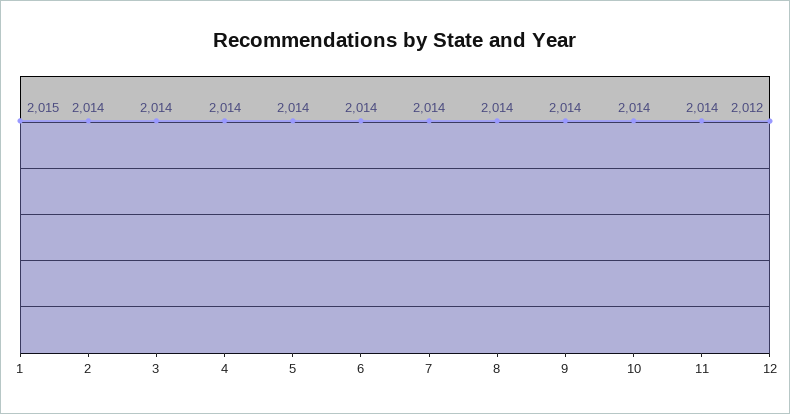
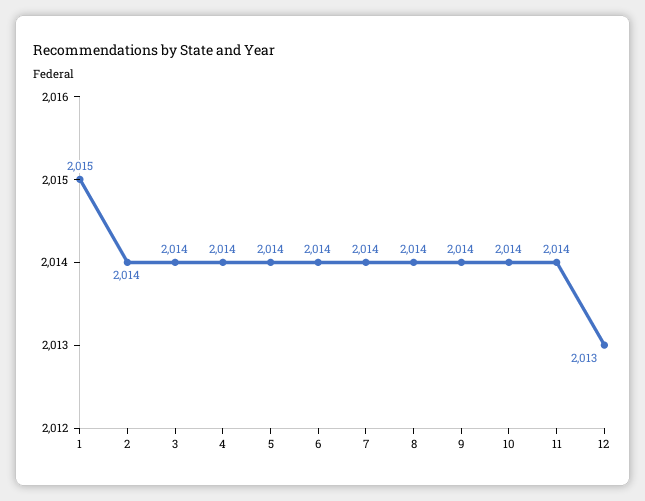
12: 2012 -> 2013

